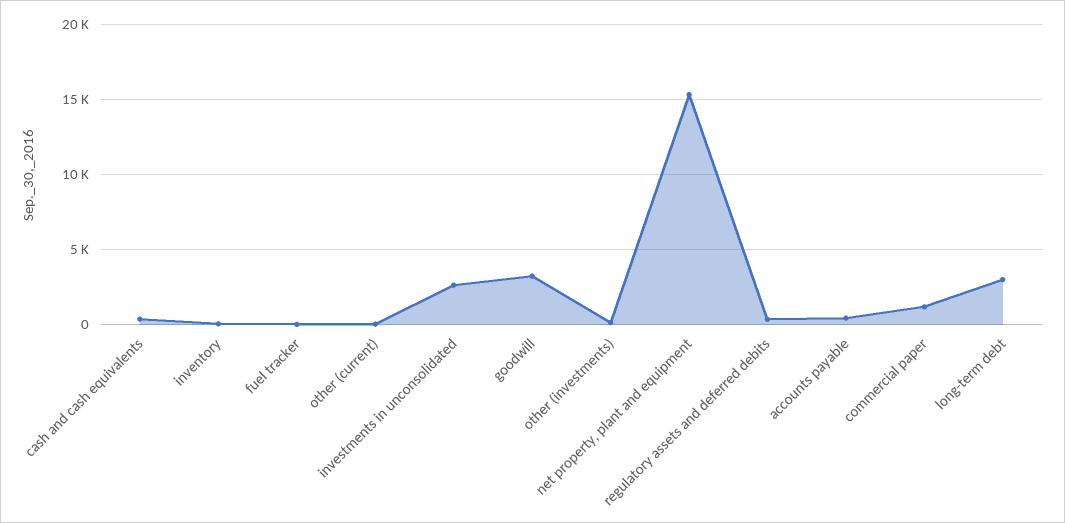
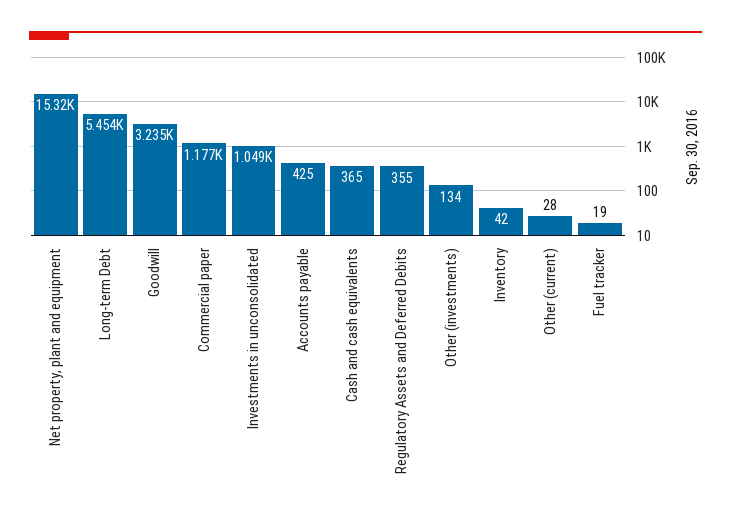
investments in unconsolidated: 2500 -> 1049
long-term debt: 3000 -> 5454

